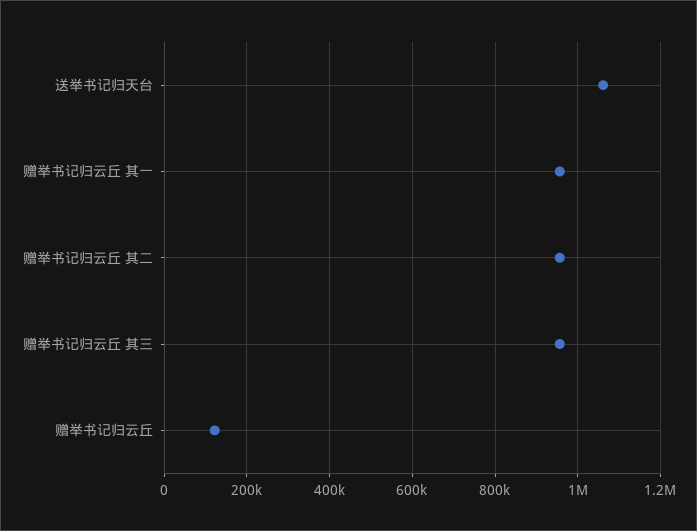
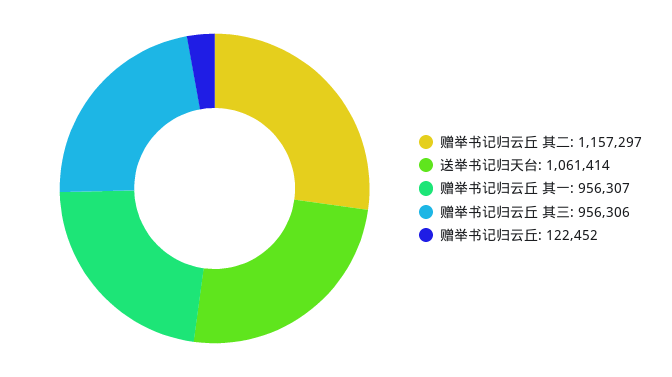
赠举书记归云丘 其二: 960000 -> 1157297

